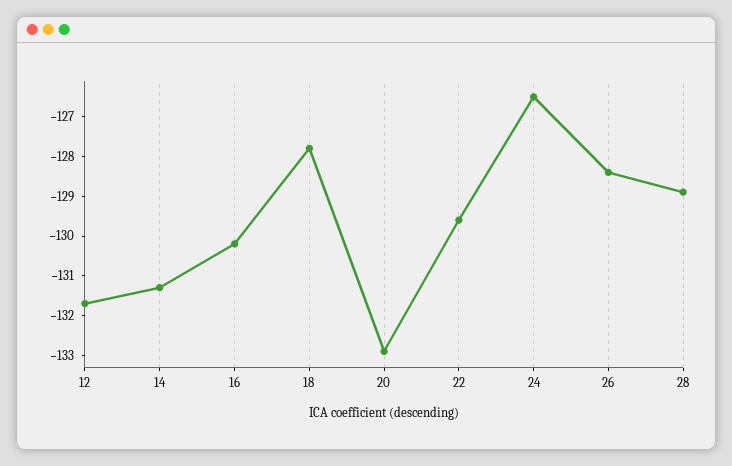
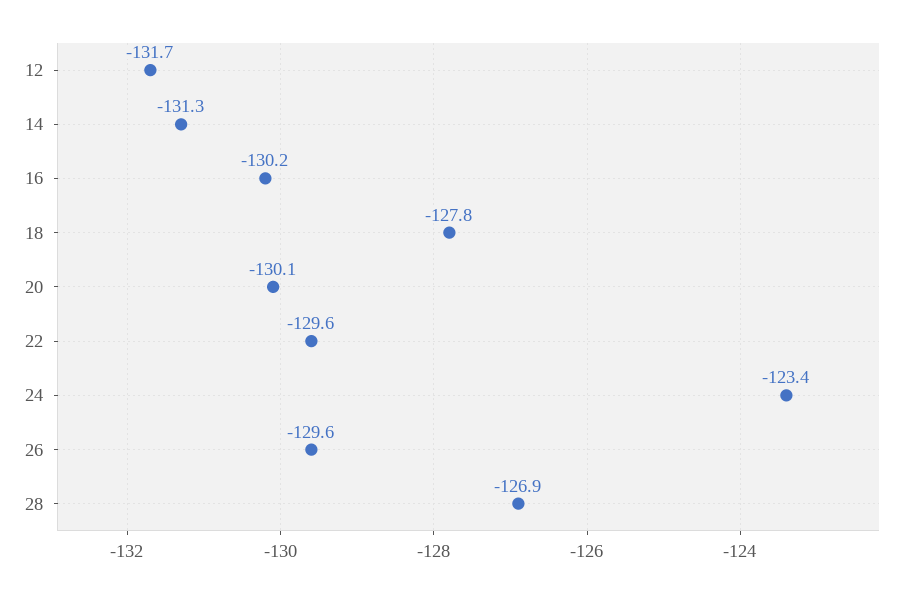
20: -133 -> -130.1
24: -126.5 -> -123.4
26: -128.5 -> -129.6
28: -129 -> -126.9

